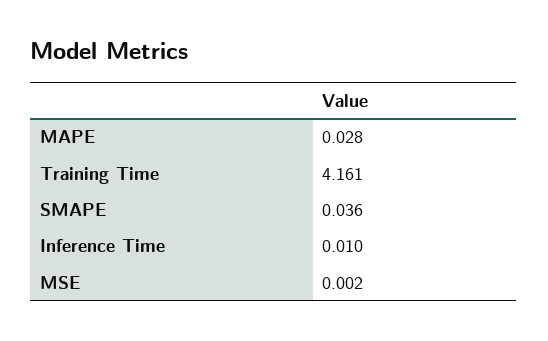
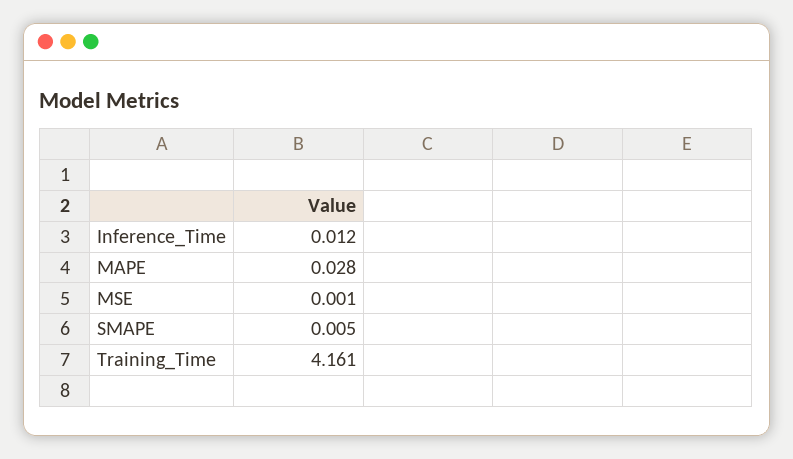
SMAPE: 0.036 -> 0.005
Inference Time: 0.01 -> 0.012
MSE: 0.002 -> 0.001

